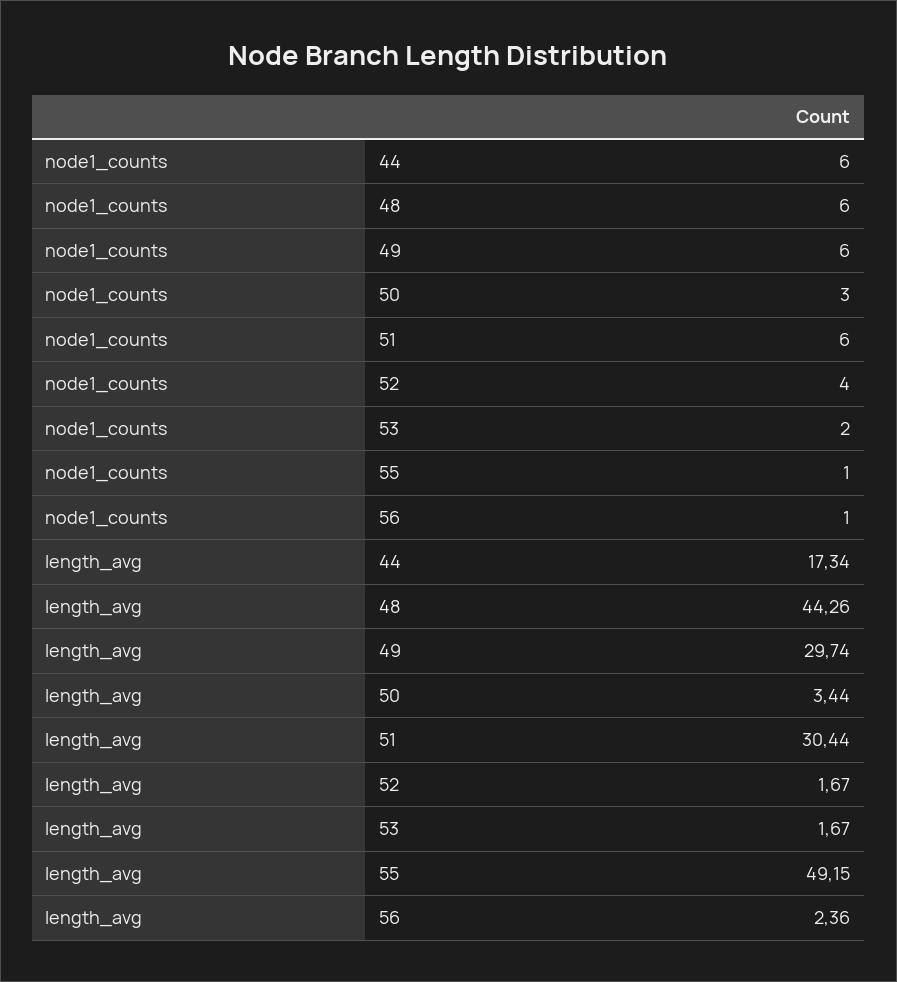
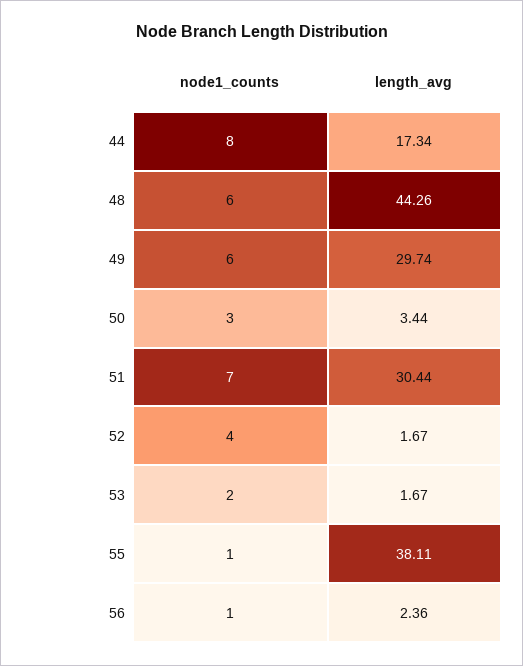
node1_counts, 44: 6 -> 8
node1_counts, 51: 6 -> 7
length_avg, 55: 49.15 -> 38.11

